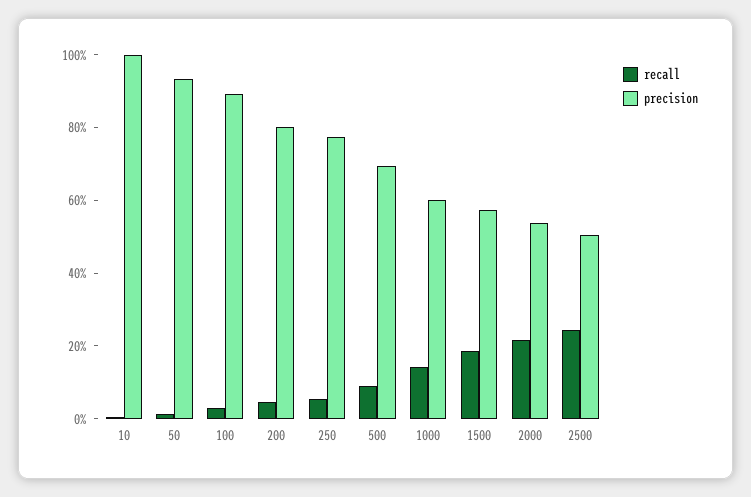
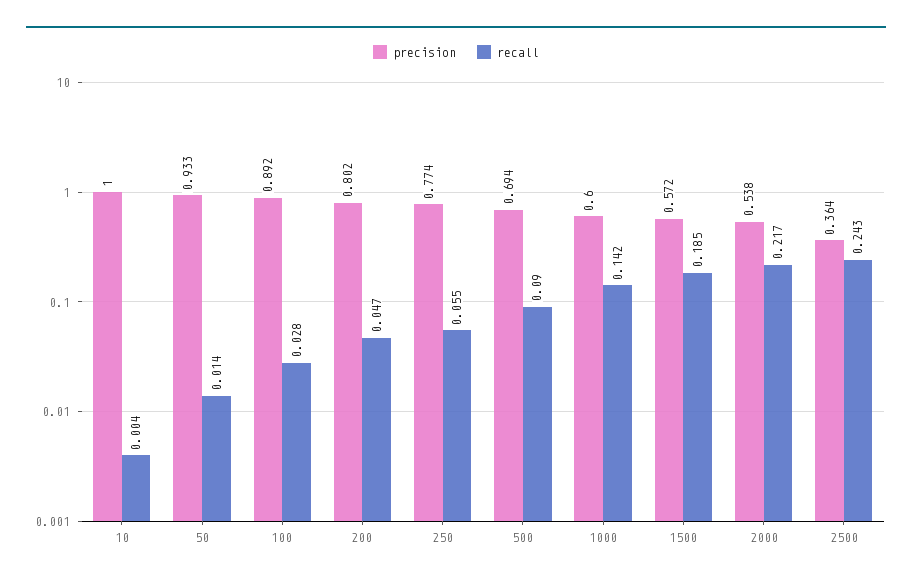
precision, 2500: 0.5 -> 0.364

